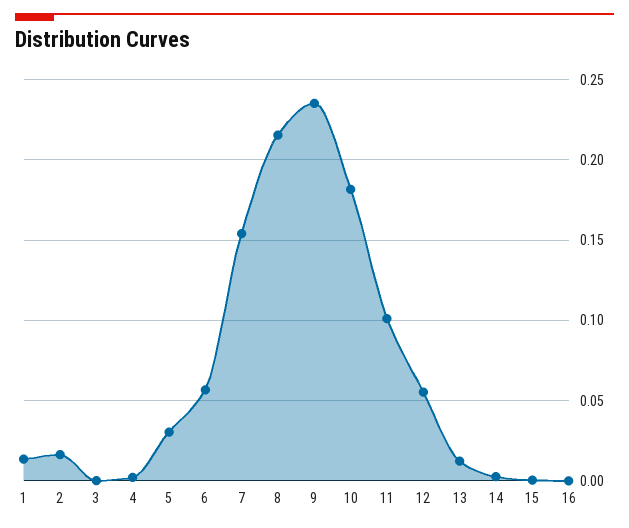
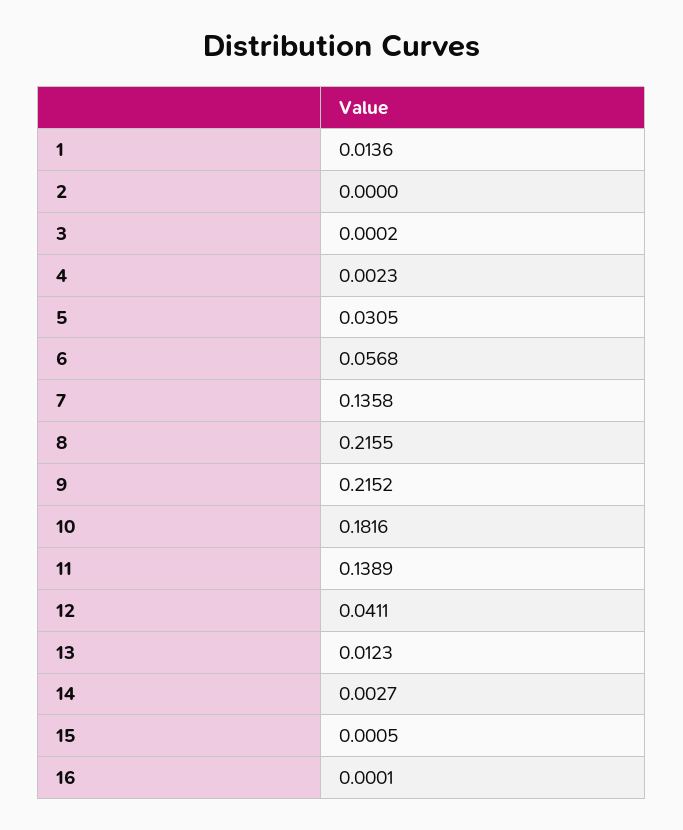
2: 0.015 -> 0
7: 0.155 -> 0.1358
9: 0.235 -> 0.2152
11: 0.1 -> 0.1389
12: 0.055 -> 0.0411

